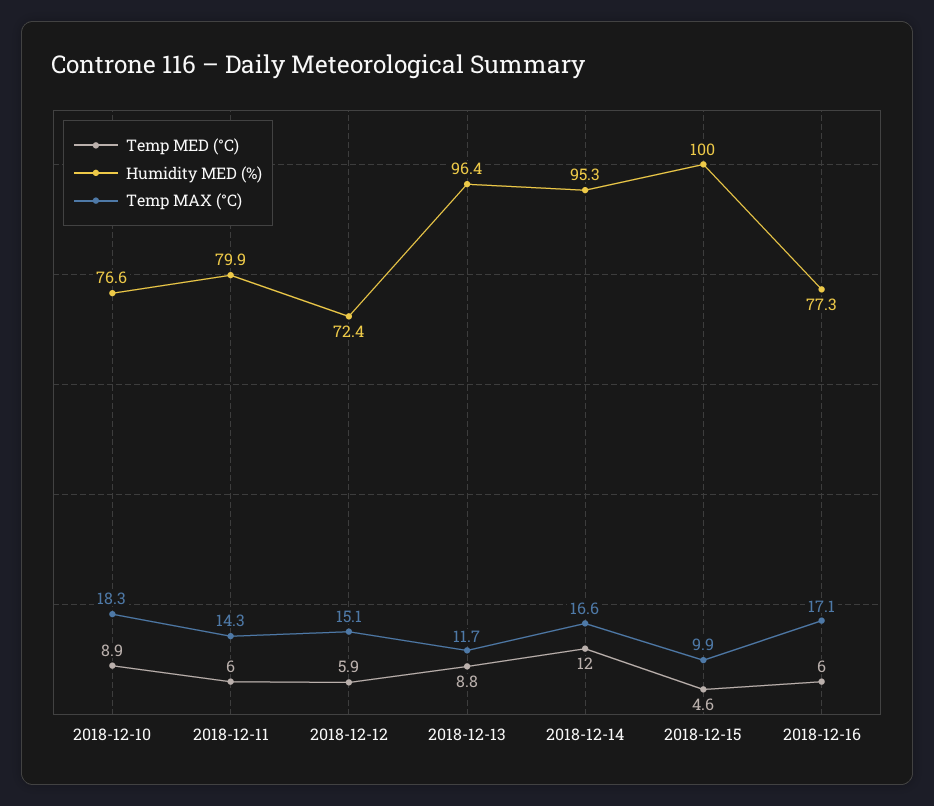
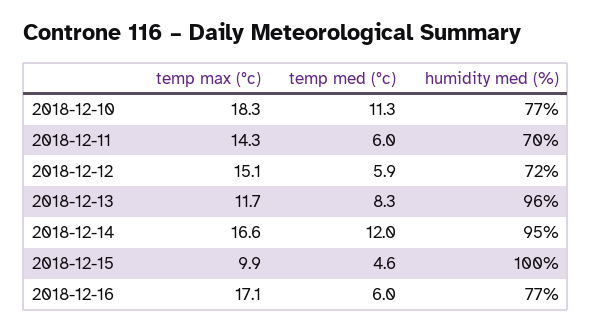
Temp MED (°C), 2018-12-10: 8.9 -> 11.3
Humidity MED (%), 2018-12-11: 79.9 -> 70
Temp MED (°C), 2018-12-13: 8.8 -> 8.3

